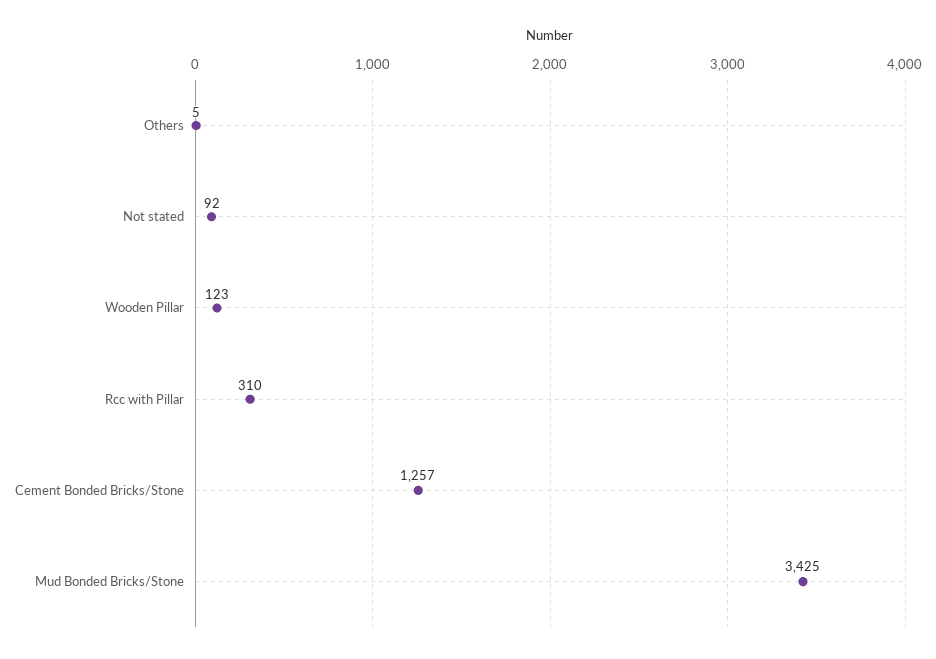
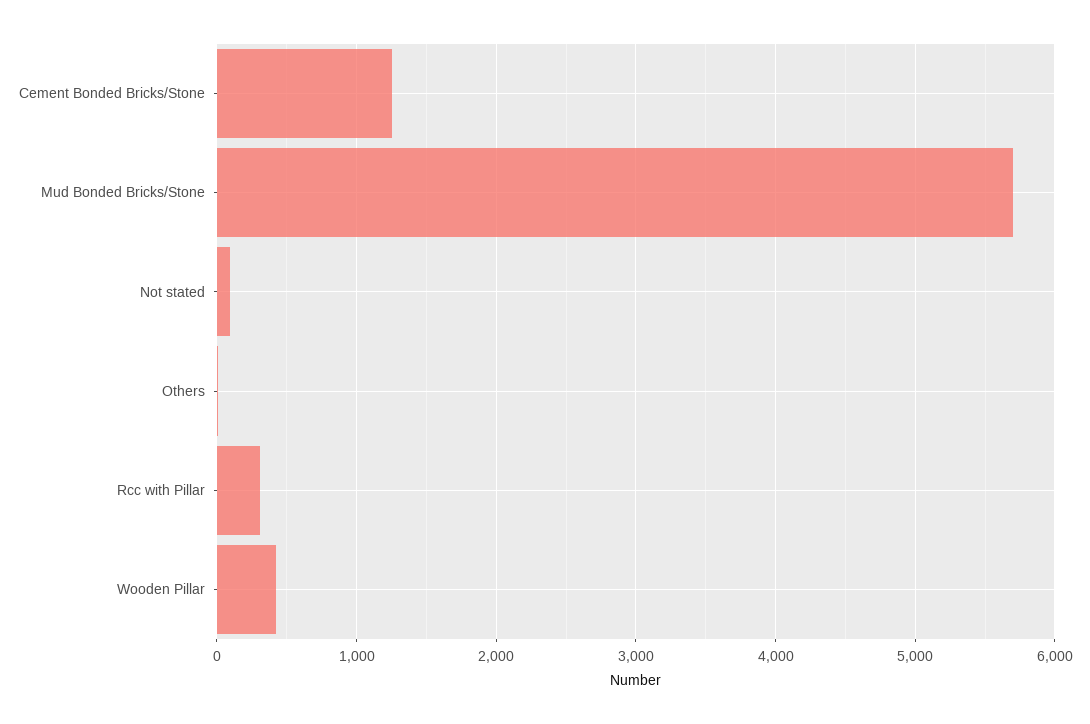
Wooden Pillar: 123 -> 400
Mud Bonded Bricks/Stone: 3425 -> 5700

